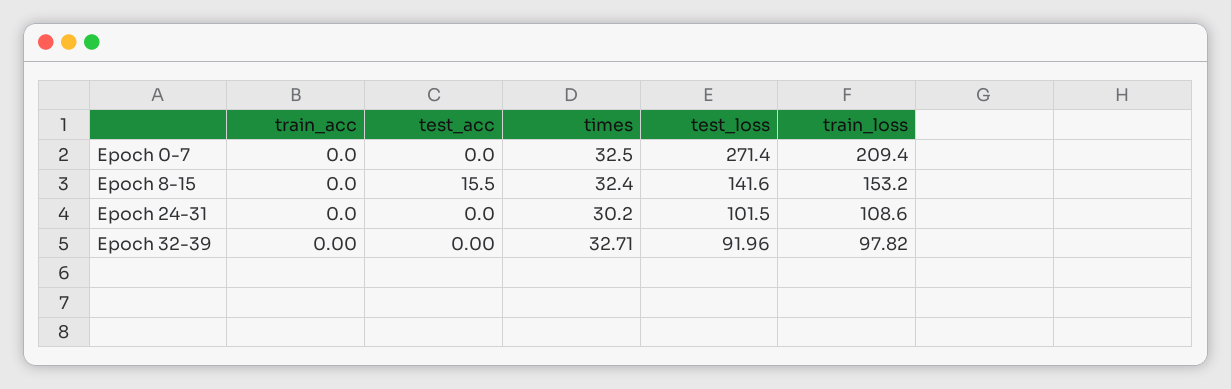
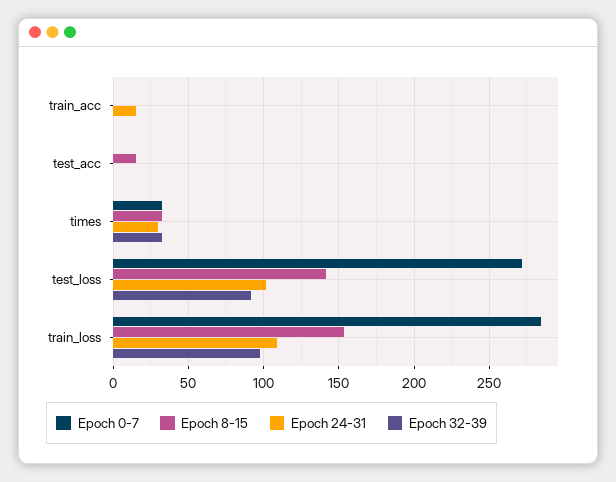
Epoch 0-7, train_loss: 209.4 -> 285
Epoch 24-31, train_acc: 0 -> 15

